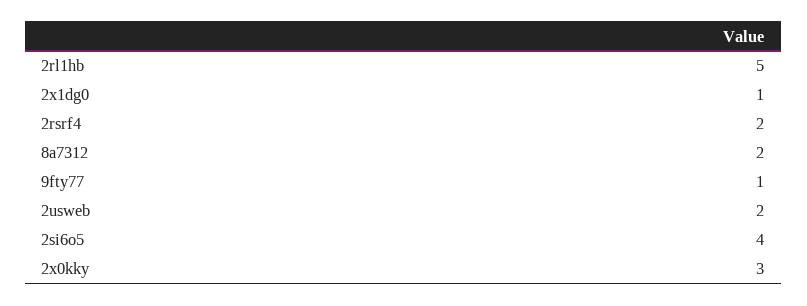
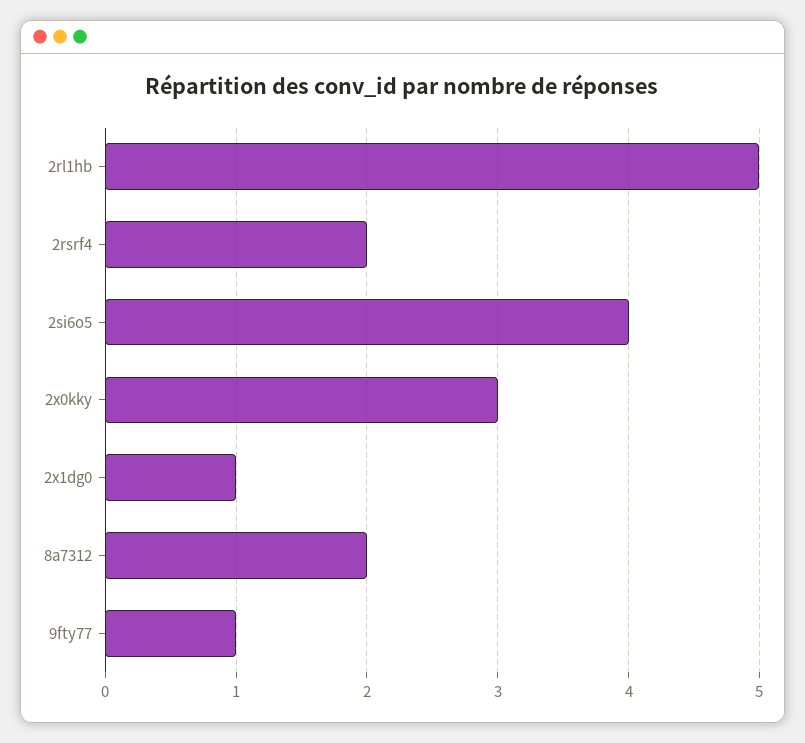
2usweb: 2 -> none

